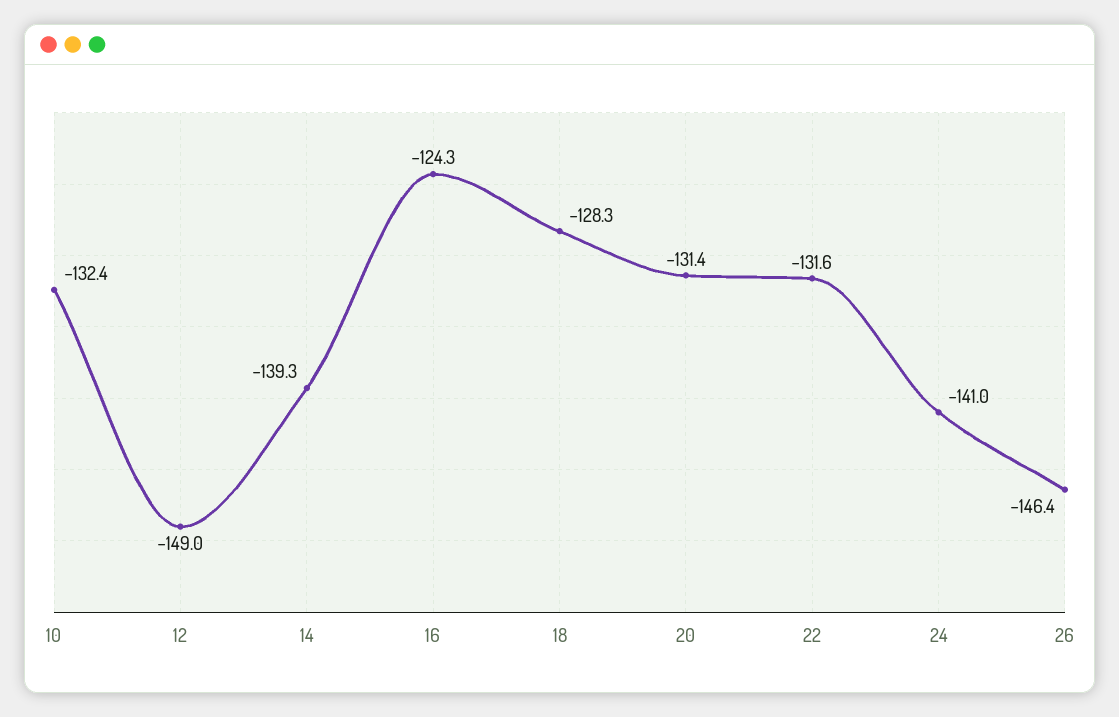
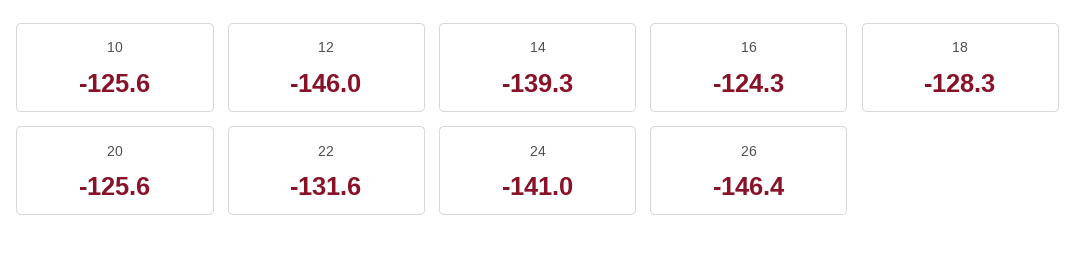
10: -132.4 -> -125.6
12: -149 -> -146
20: -131.4 -> -125.6

